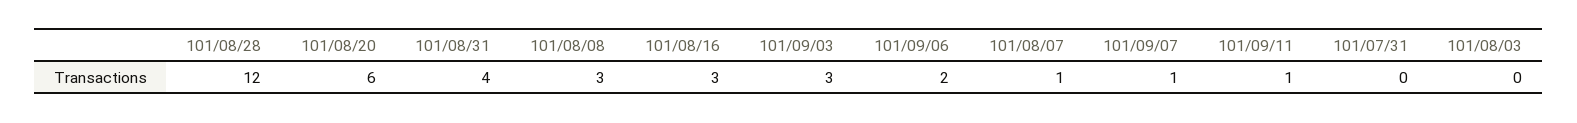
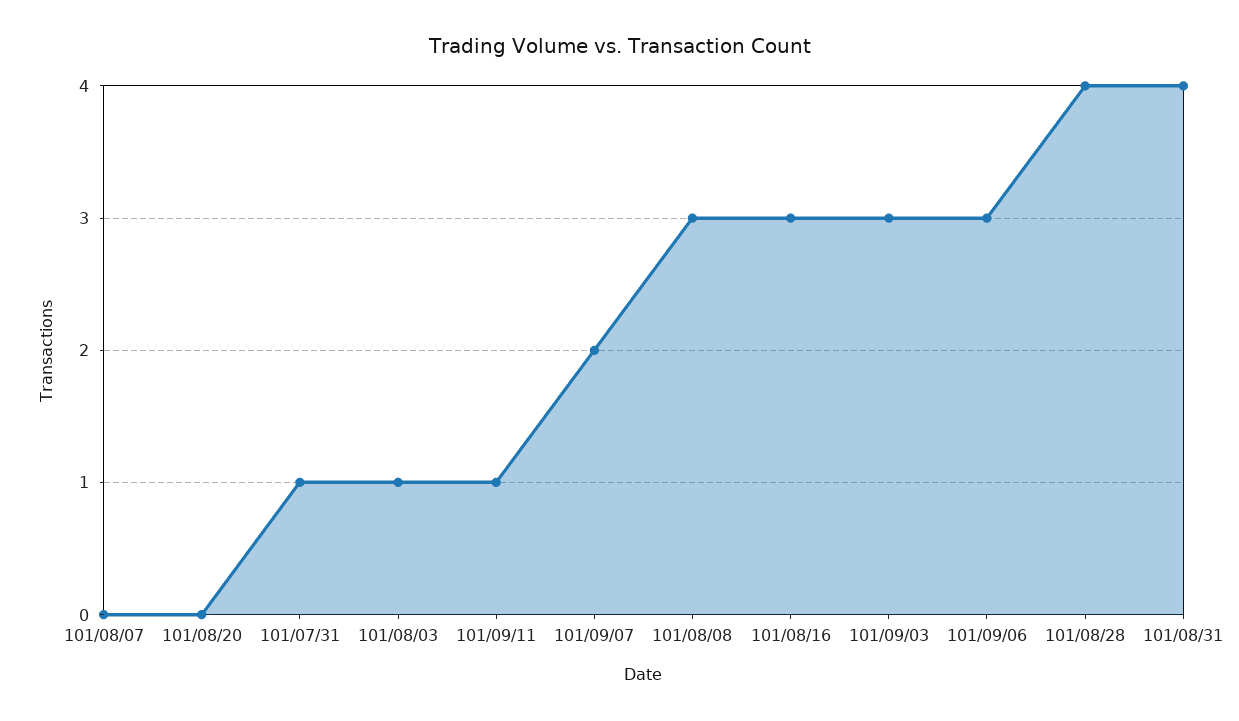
101/08/28: 12 -> 4
101/08/20: 6 -> 0
101/09/06: 2 -> 3
101/08/07: 1 -> 0
101/09/07: 1 -> 2
101/07/31: 0 -> 1
101/08/03: 0 -> 1

